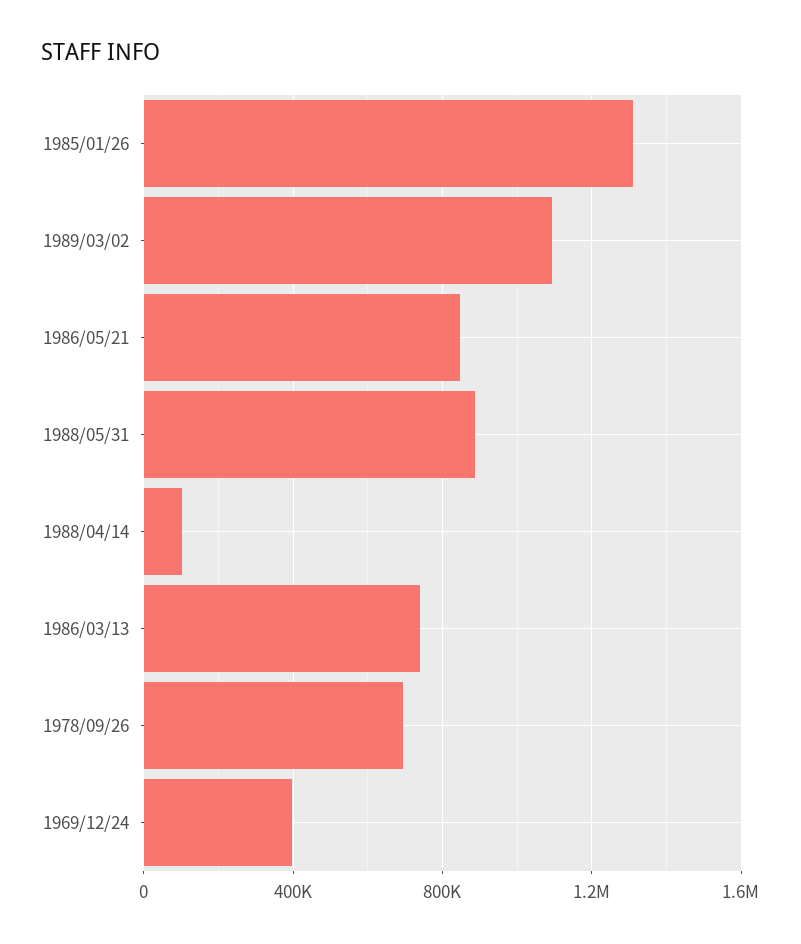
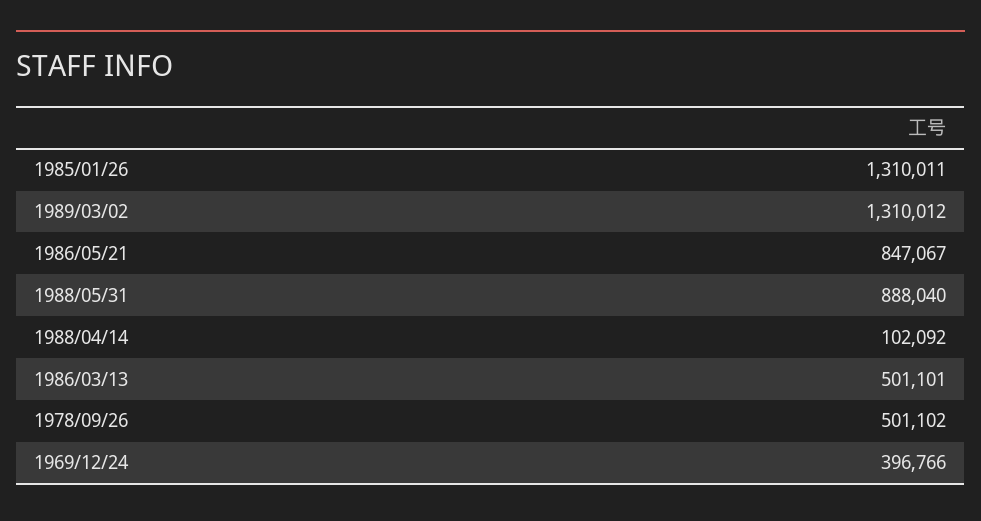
1989/03/02: 1100000 -> 1310012
1986/03/13: 750000 -> 501101
1978/09/26: 700000 -> 501102

